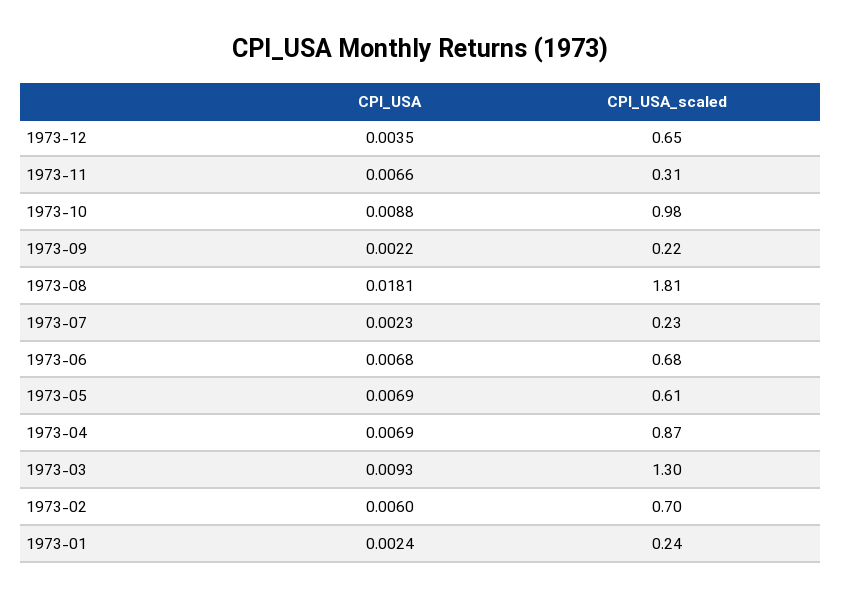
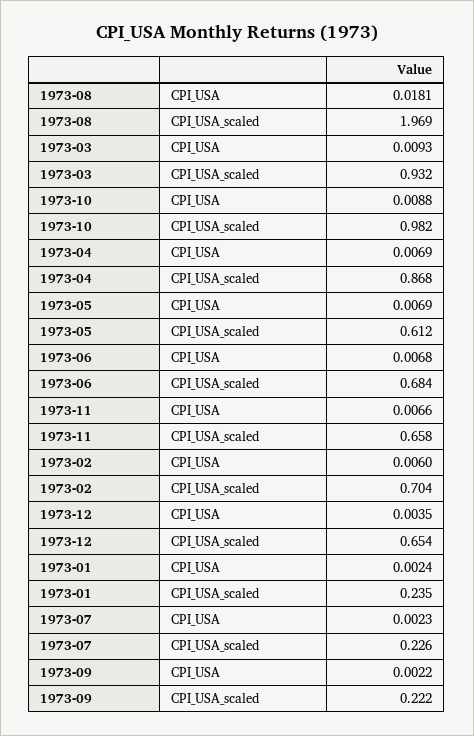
CPI_USA_scaled, 1973-11: 0.31 -> 0.658
CPI_USA_scaled, 1973-08: 1.81 -> 1.969
CPI_USA_scaled, 1973-03: 1.3 -> 0.932

